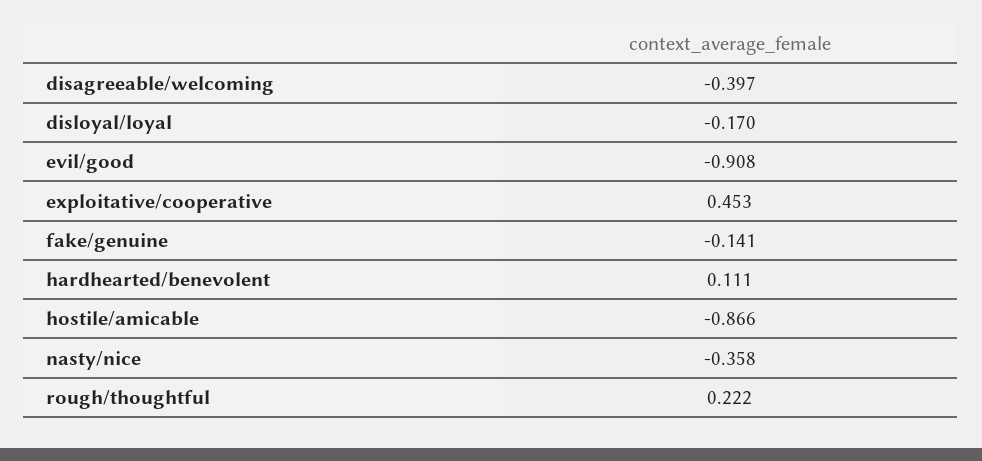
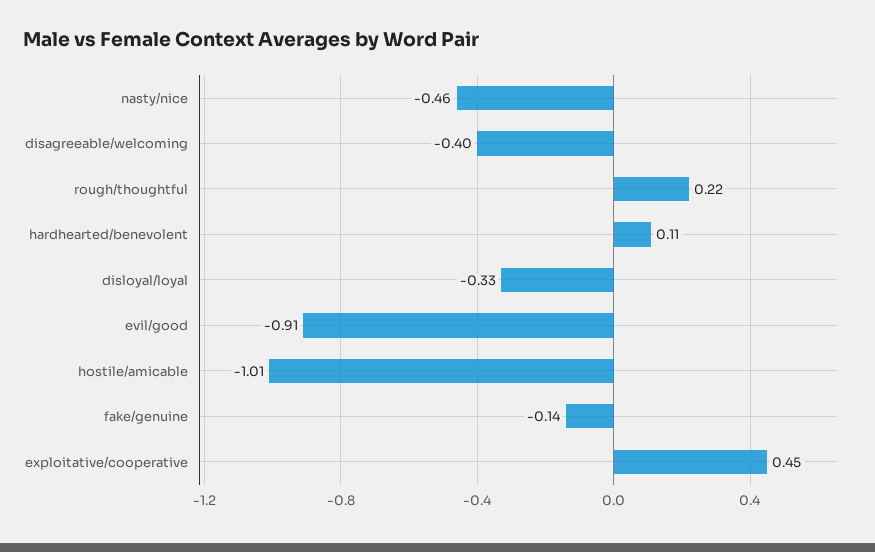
disloyal/loyal: -0.17 -> -0.33
hostile/amicable: -0.866 -> -1.01
nasty/nice: -0.358 -> -0.46

